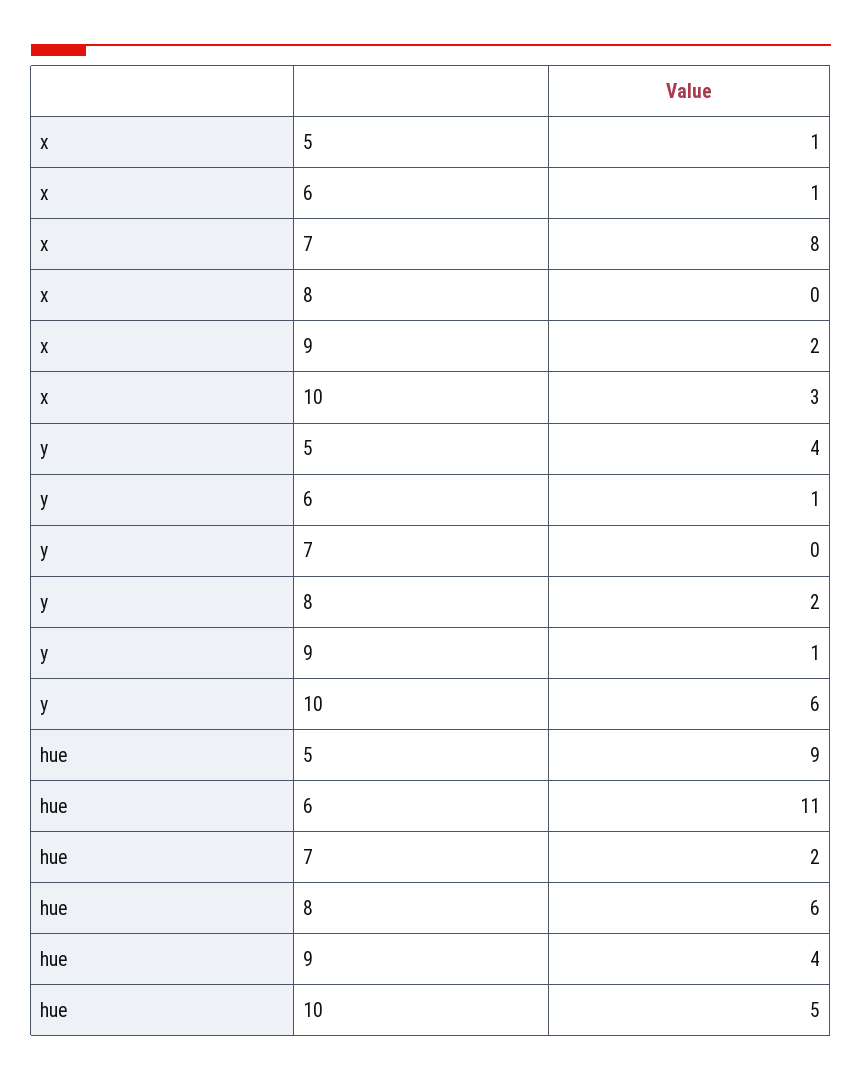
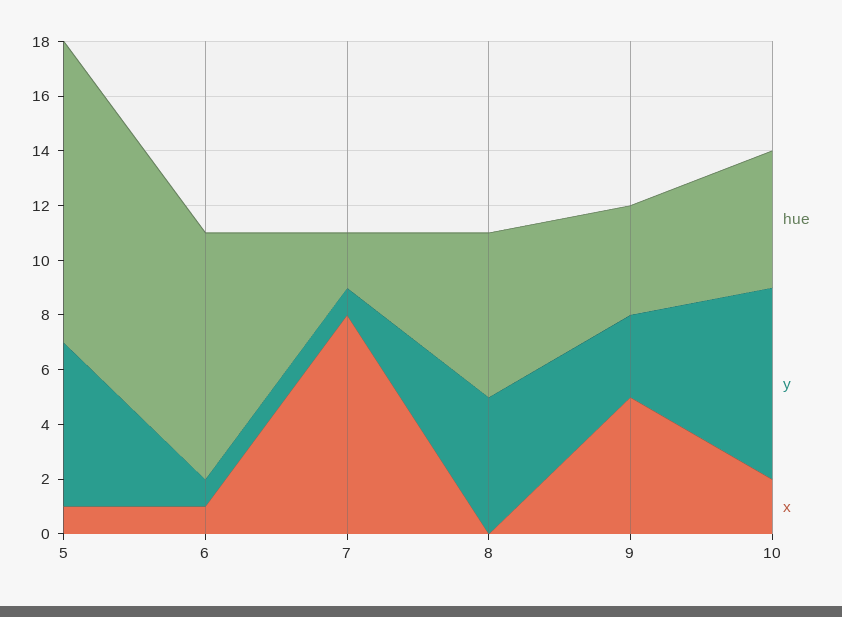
x, 9: 2 -> 5
x, 10: 3 -> 2
y, 5: 4 -> 6
y, 7: 0 -> 1
y, 8: 2 -> 5
y, 9: 1 -> 3
y, 10: 6 -> 7
hue, 5: 9 -> 11
hue, 6: 11 -> 9

